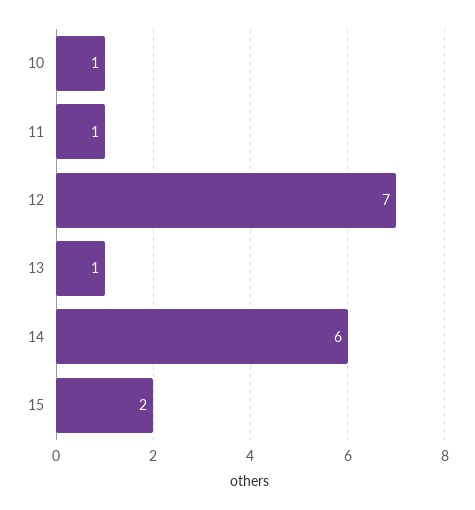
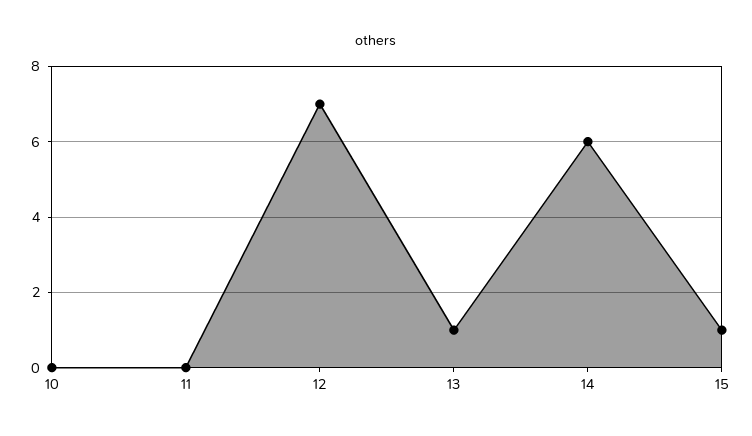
10: 1 -> 0
11: 1 -> 0
15: 2 -> 1

